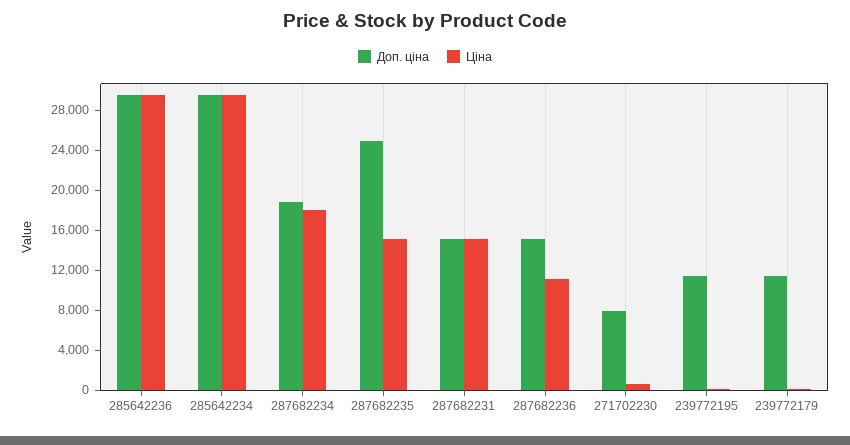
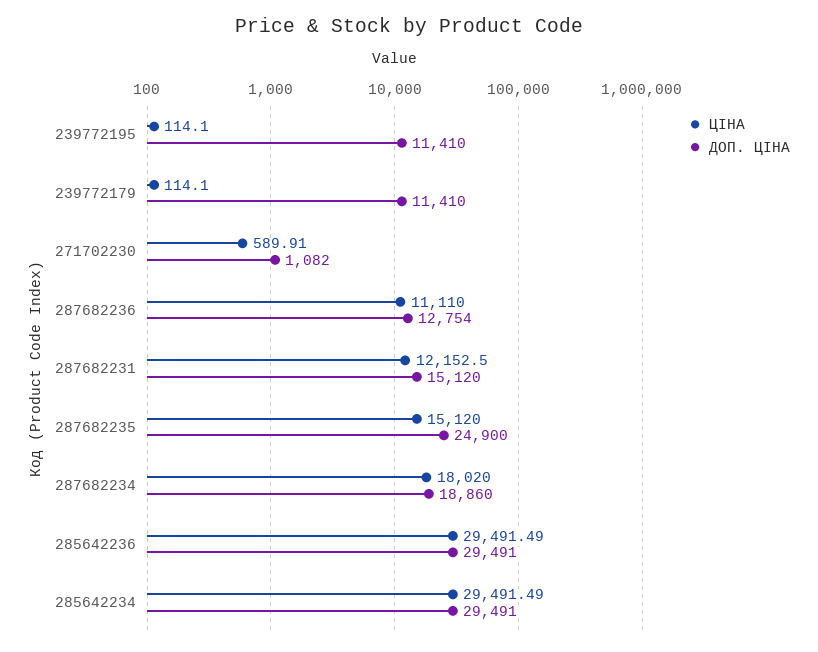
Ціна, 287682231: 15000 -> 12152.5
Доп. ціна, 287682236: 15000 -> 12754
Доп. ціна, 271702230: 8000 -> 1082

